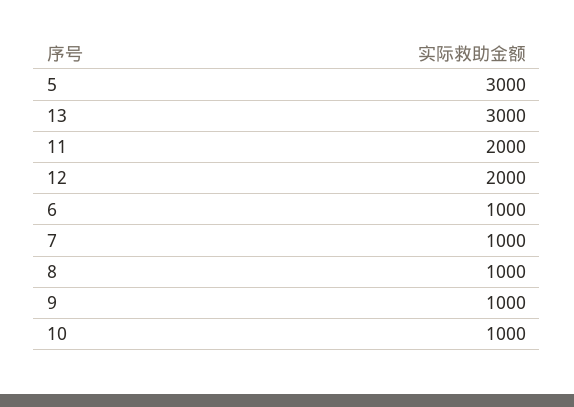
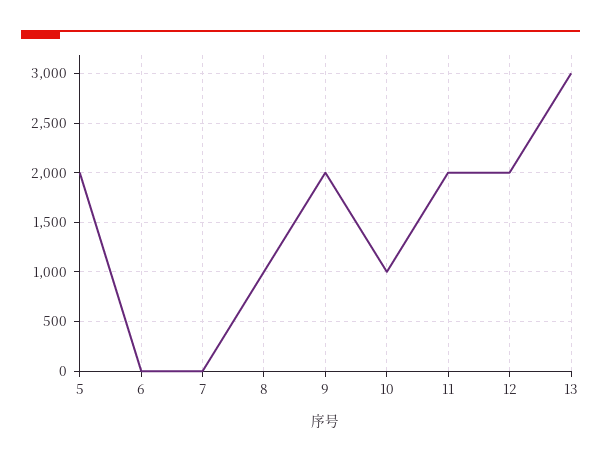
5: 3000 -> 2000
6: 1000 -> 0
7: 1000 -> 0
9: 1000 -> 2000

